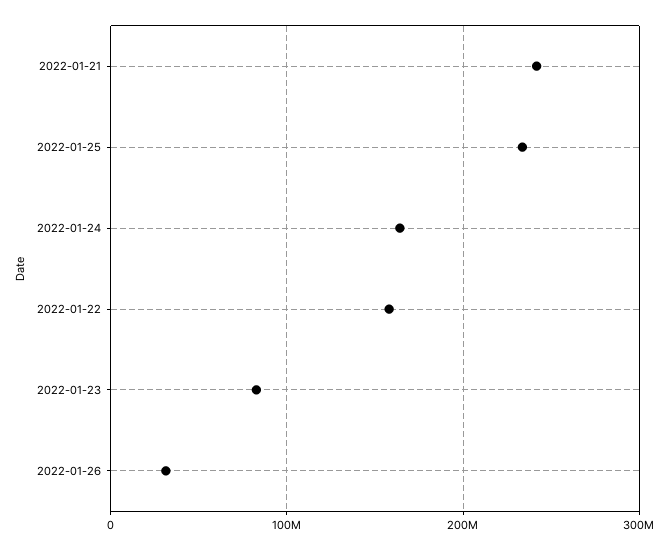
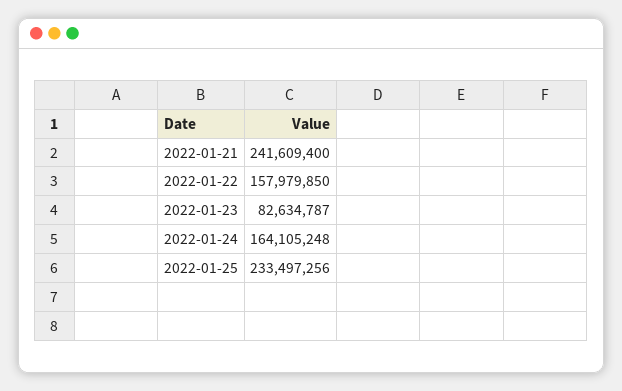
2022-01-26: 30000000 -> none

